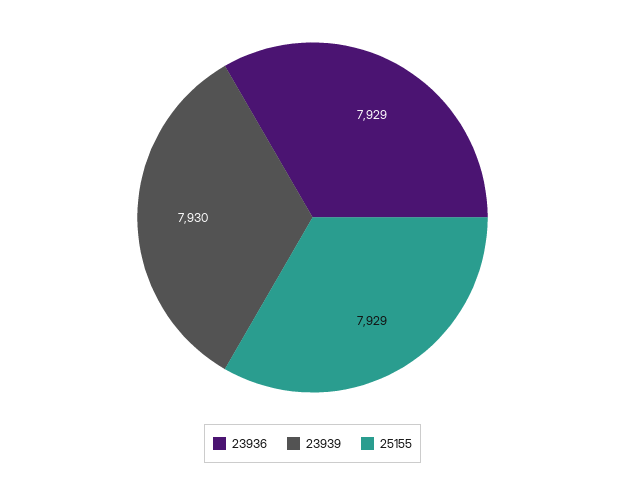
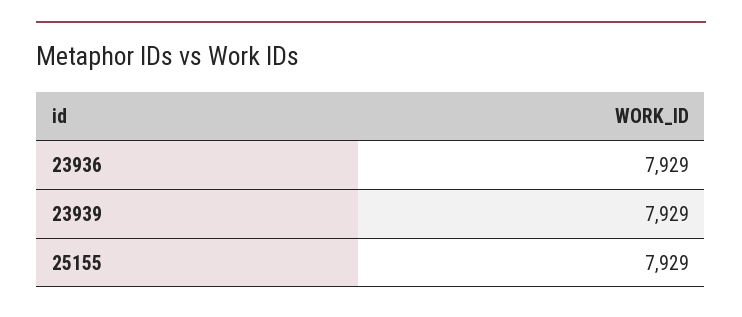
23939: 7930 -> 7929

